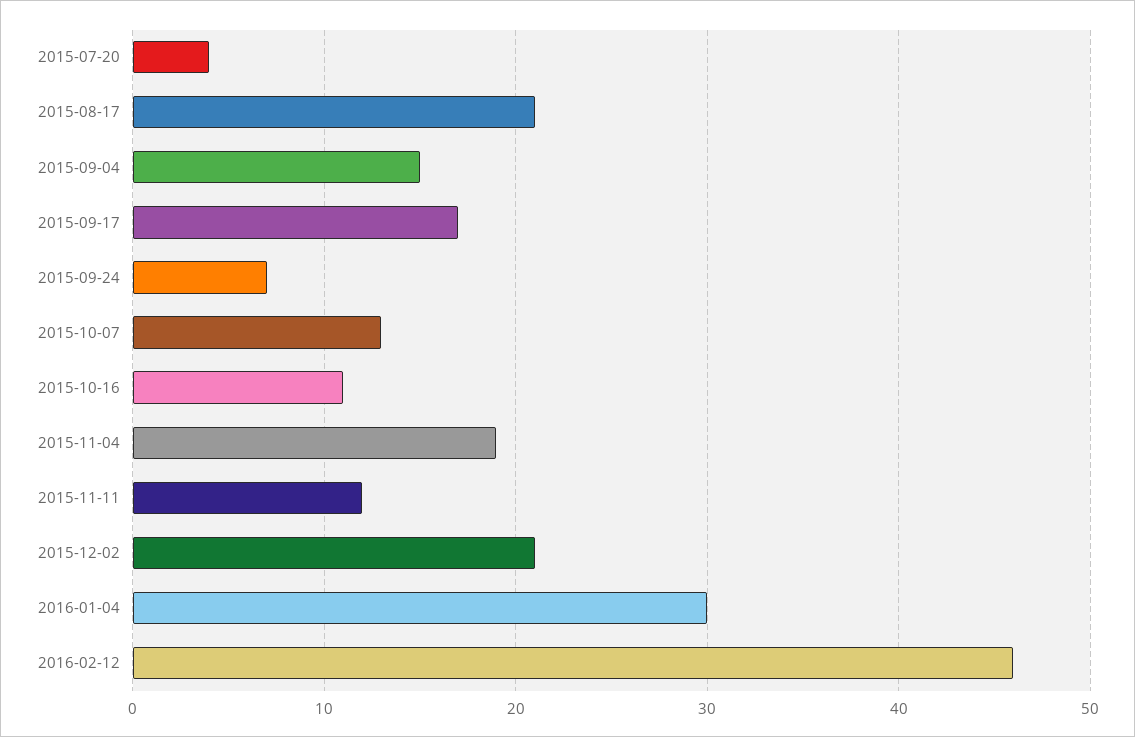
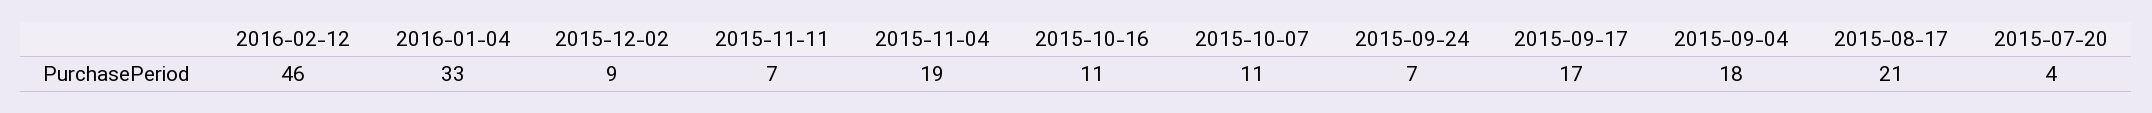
2015-09-04: 15 -> 18
2015-10-07: 13 -> 11
2015-11-11: 12 -> 7
2015-12-02: 21 -> 9
2016-01-04: 30 -> 33

